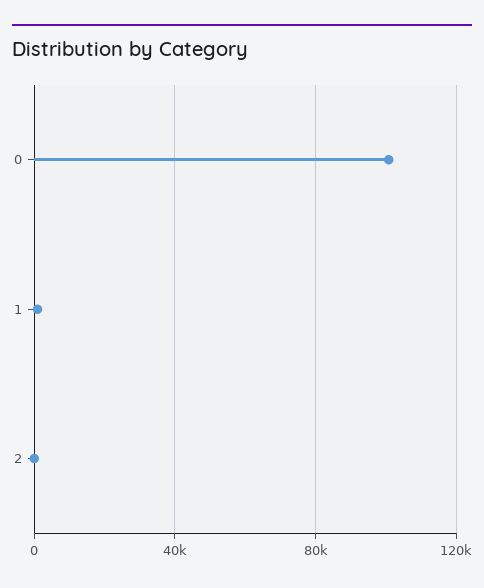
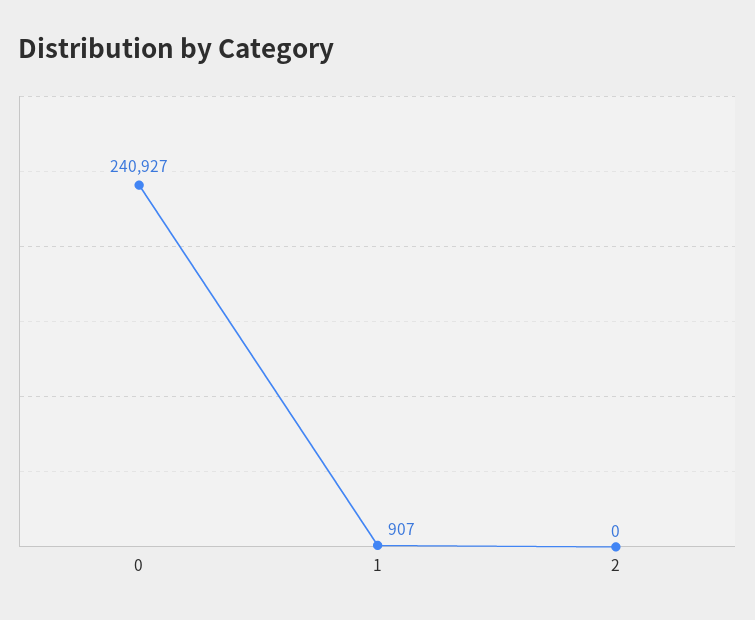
0: 100000 -> 240927

